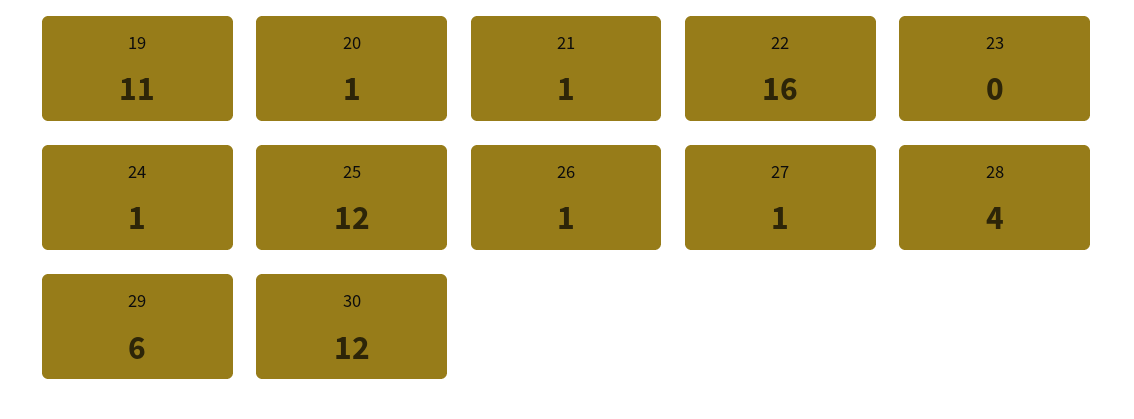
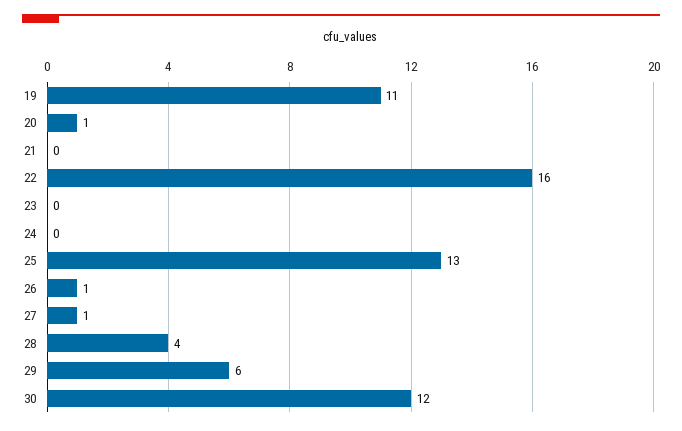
21: 1 -> 0
24: 1 -> 0
25: 12 -> 13

